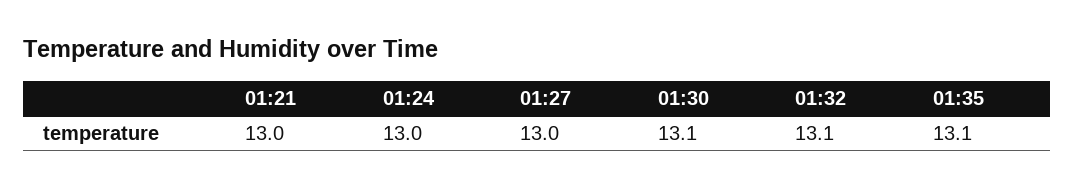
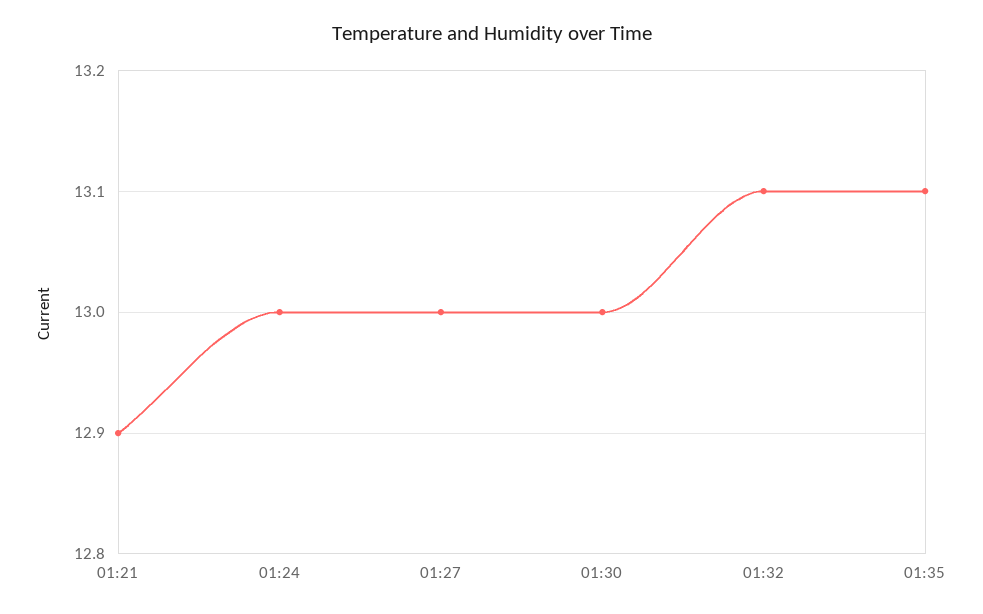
01:21: 13 -> 12.9
01:30: 13.1 -> 13

